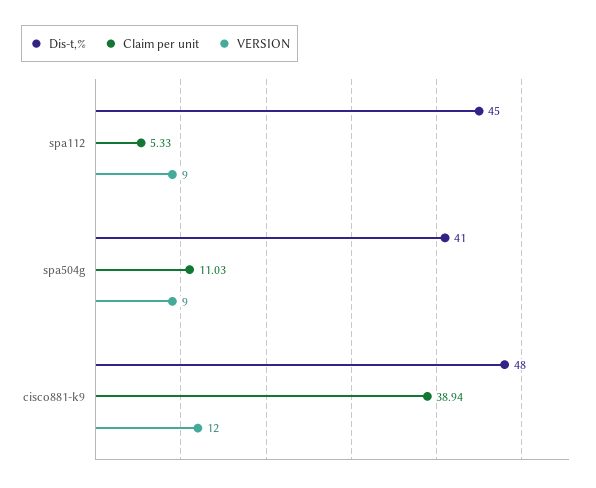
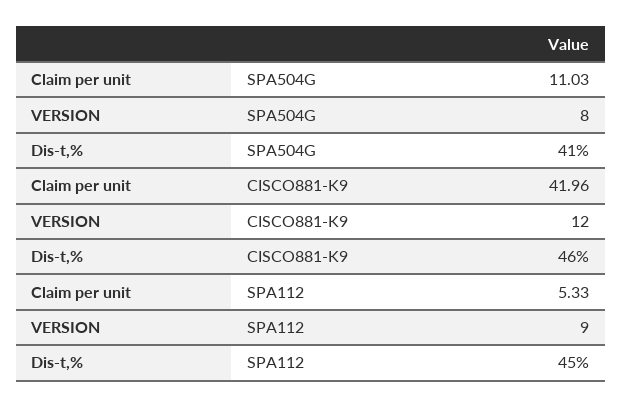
VERSION, spa504g: 9 -> 8
Dis-t,%, cisco881-k9: 48 -> 46
Claim per unit, cisco881-k9: 38.94 -> 41.96

